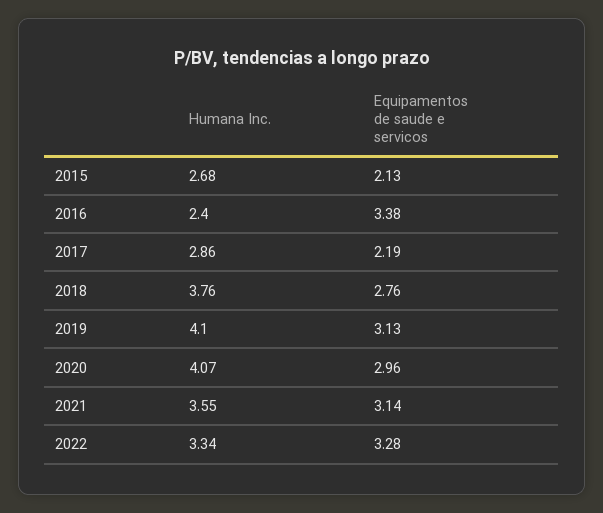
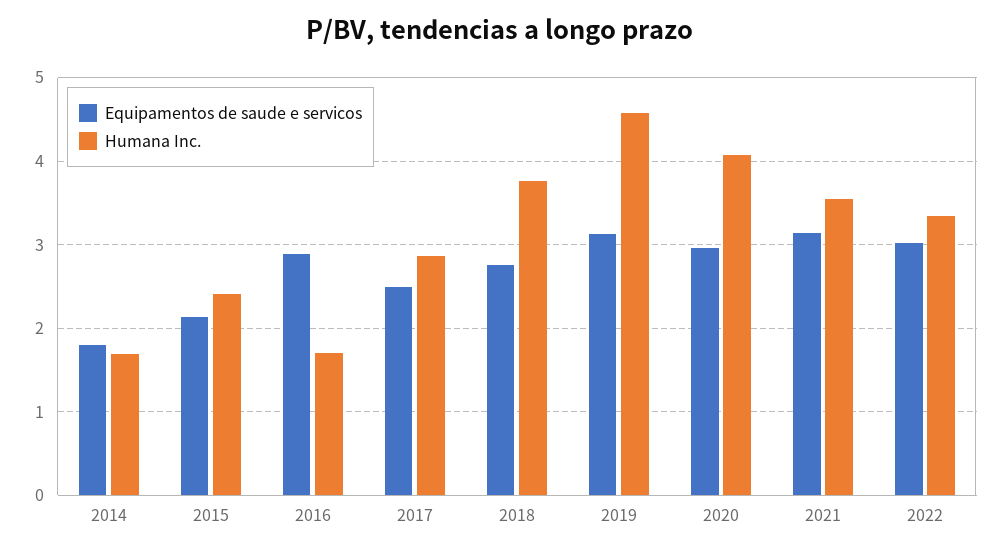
Humana Inc., 2015: 2.68 -> 2.4
Humana Inc., 2016: 2.4 -> 1.7
Equipamentos de saude e servicos, 2016: 3.38 -> 2.9
Equipamentos de saude e servicos, 2017: 2.19 -> 2.5
Humana Inc., 2019: 4.1 -> 4.6
Equipamentos de saude e servicos, 2022: 3.28 -> 3
Equipamentos de saude e servicos, 2014: none -> 1.8
Humana Inc., 2014: none -> 1.7

